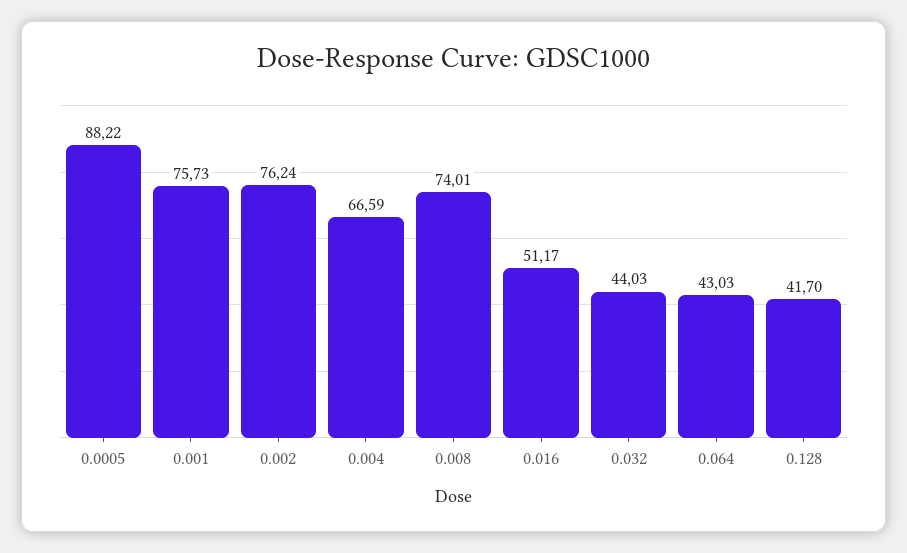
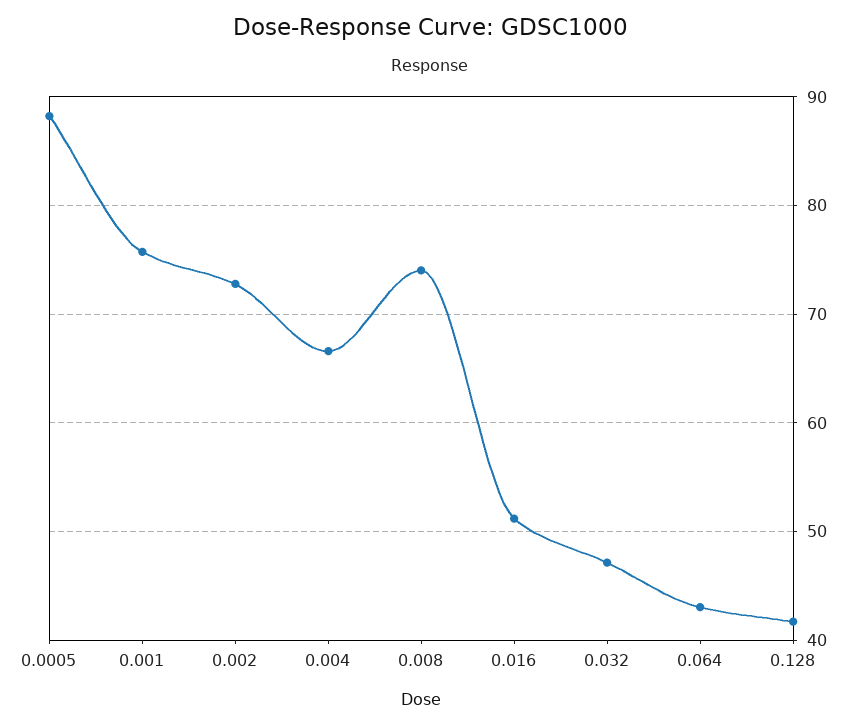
0.002: 76.24 -> 73
0.032: 44.03 -> 47

